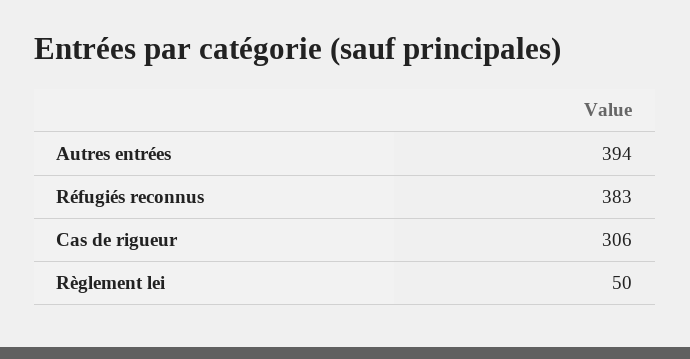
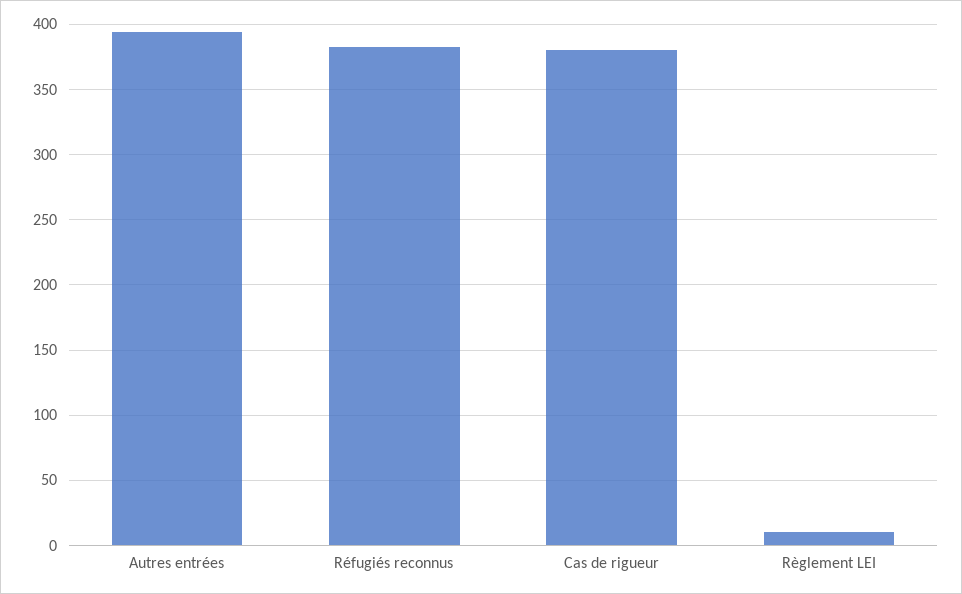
Cas de rigueur: 306 -> 380
Règlement lei: 50 -> 10

